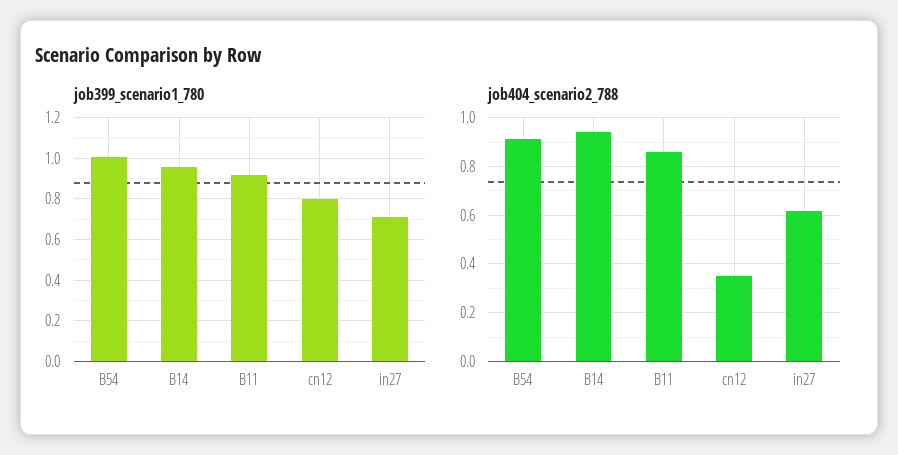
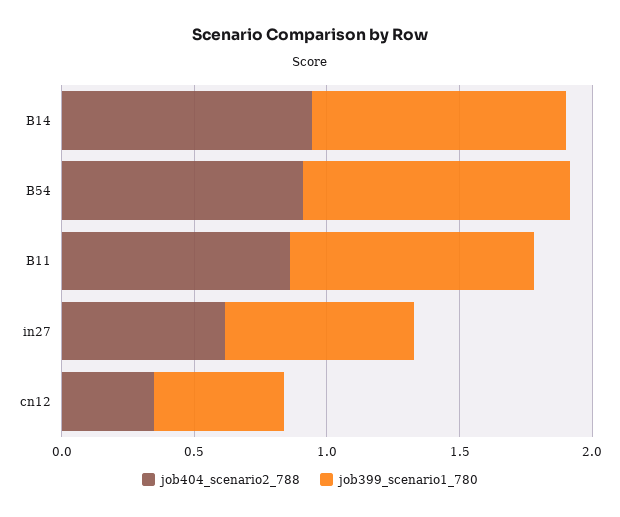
job399_scenario1_780, cn12: 0.8 -> 0.5

